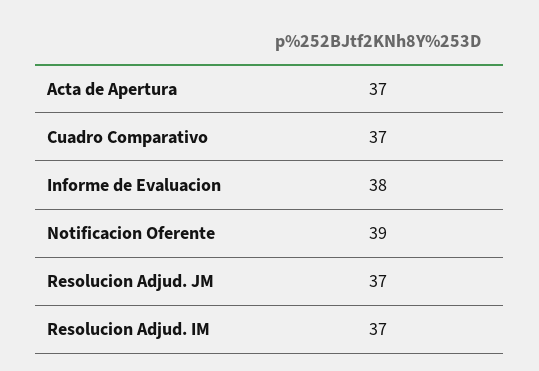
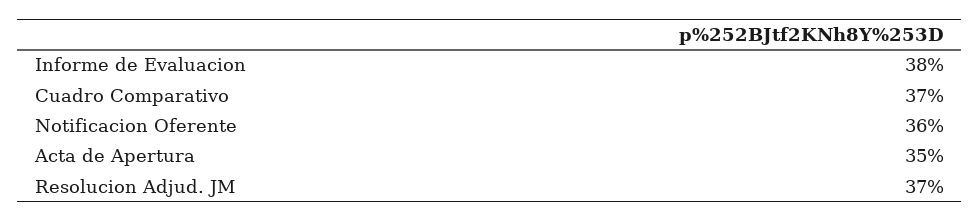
Acta de Apertura: 37 -> 35
Notificacion Oferente: 39 -> 36
Resolucion Adjud. IM: 37 -> none

